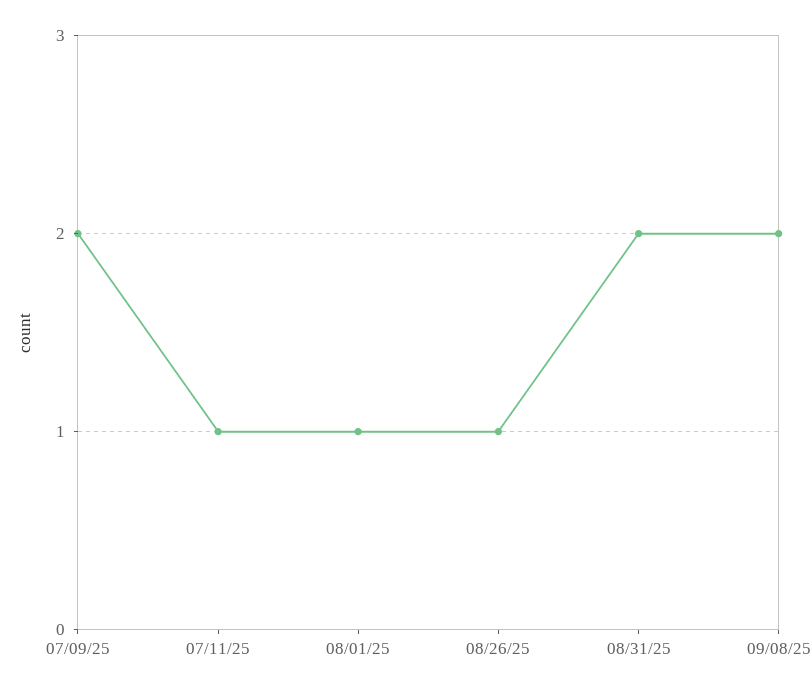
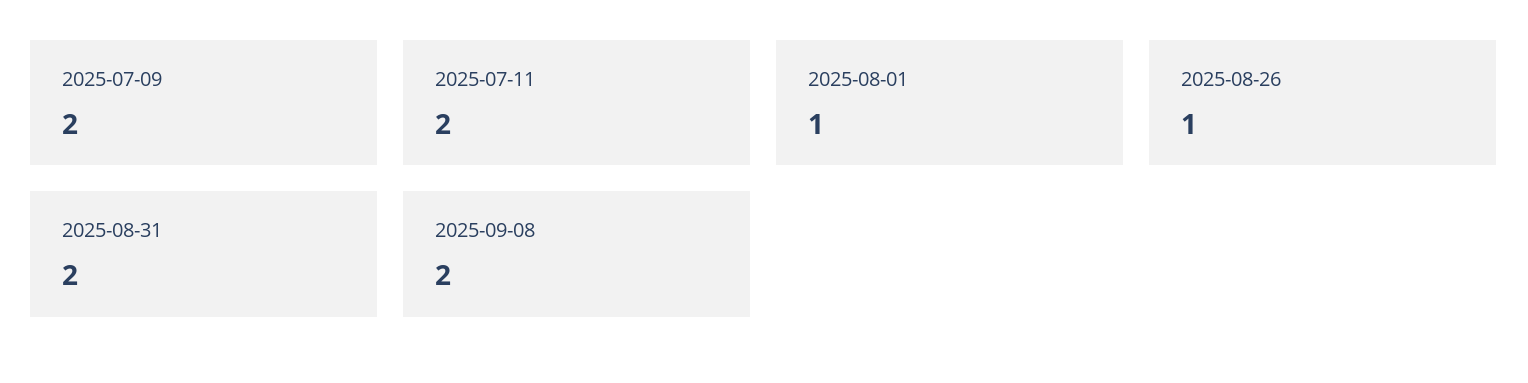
07/11/25: 1 -> 2

